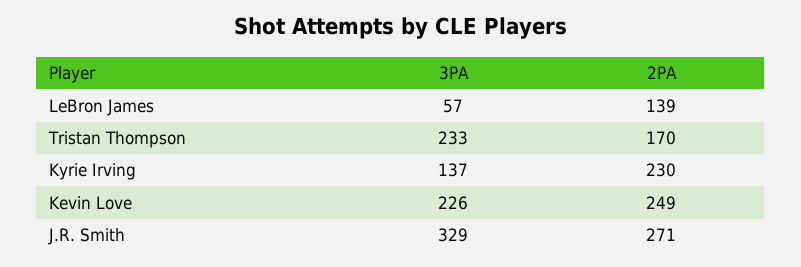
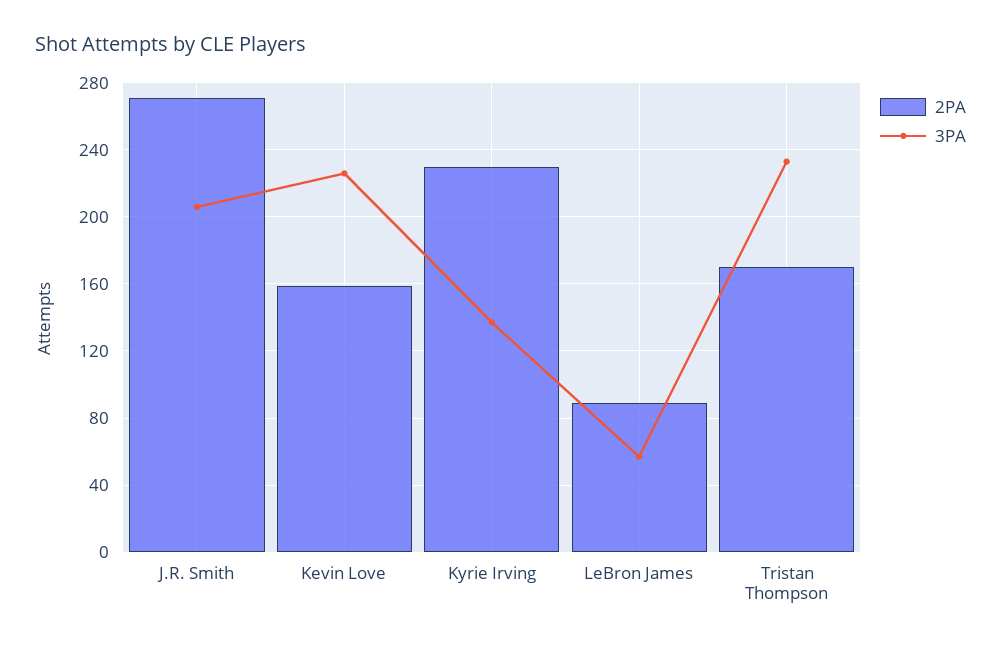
2PA, LeBron James: 139 -> 90
2PA, Kevin Love: 249 -> 160
3PA, J.R. Smith: 329 -> 205

